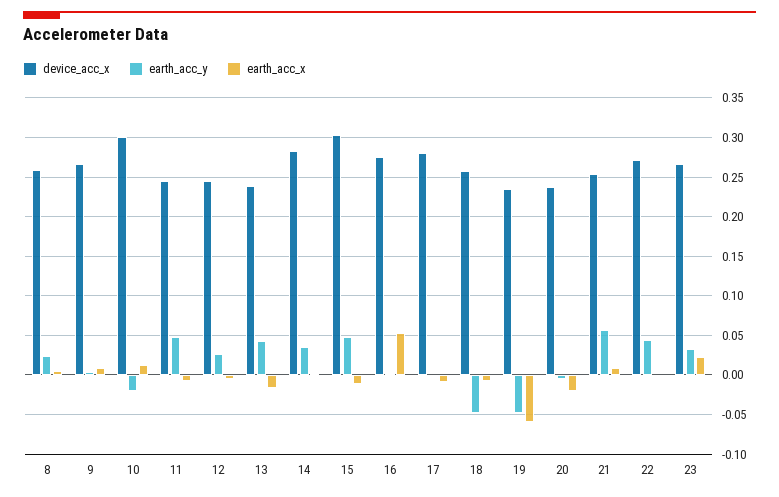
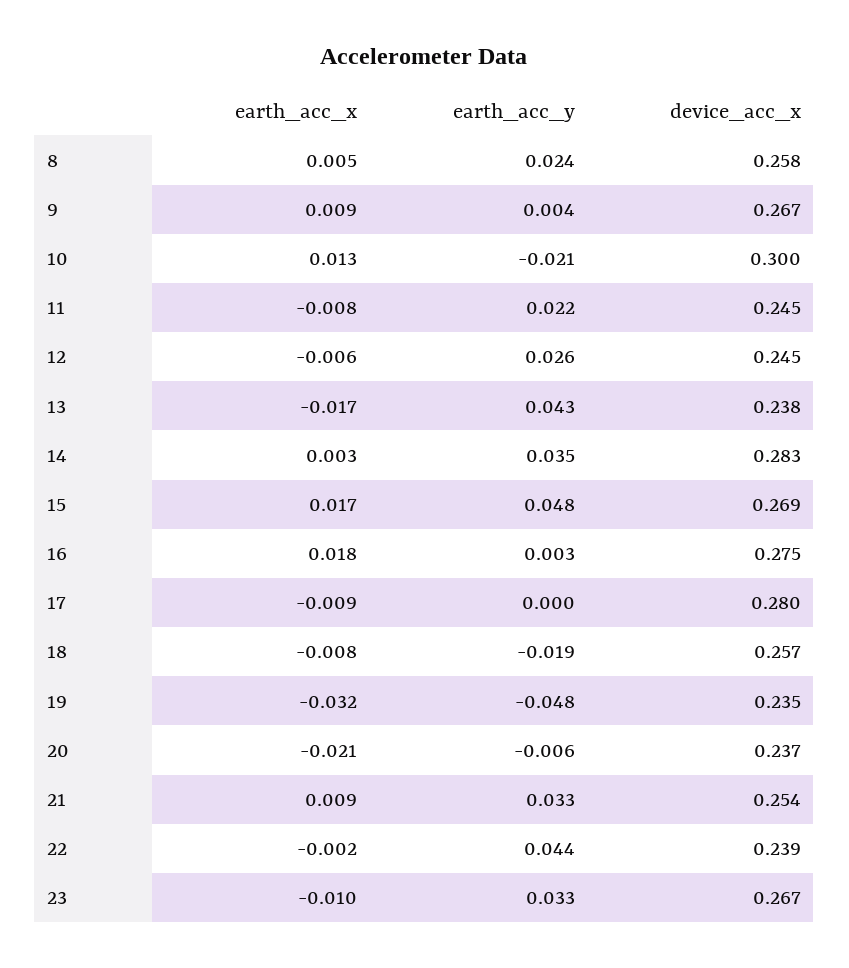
earth_acc_y, 11: 0.05 -> 0.022
device_acc_x, 15: 0.3 -> 0.269
earth_acc_x, 15: -0.01 -> 0.017
earth_acc_x, 16: 0.05 -> 0.018
earth_acc_y, 18: -0.05 -> -0.019
earth_acc_x, 19: -0.06 -> -0.032
earth_acc_y, 21: 0.06 -> 0.033
device_acc_x, 22: 0.27 -> 0.239
earth_acc_x, 23: 0.02 -> -0.01

